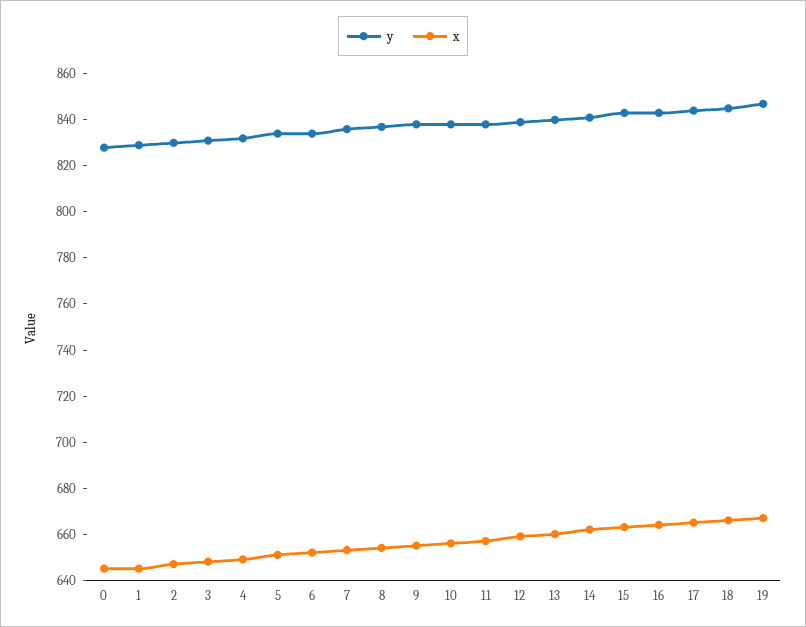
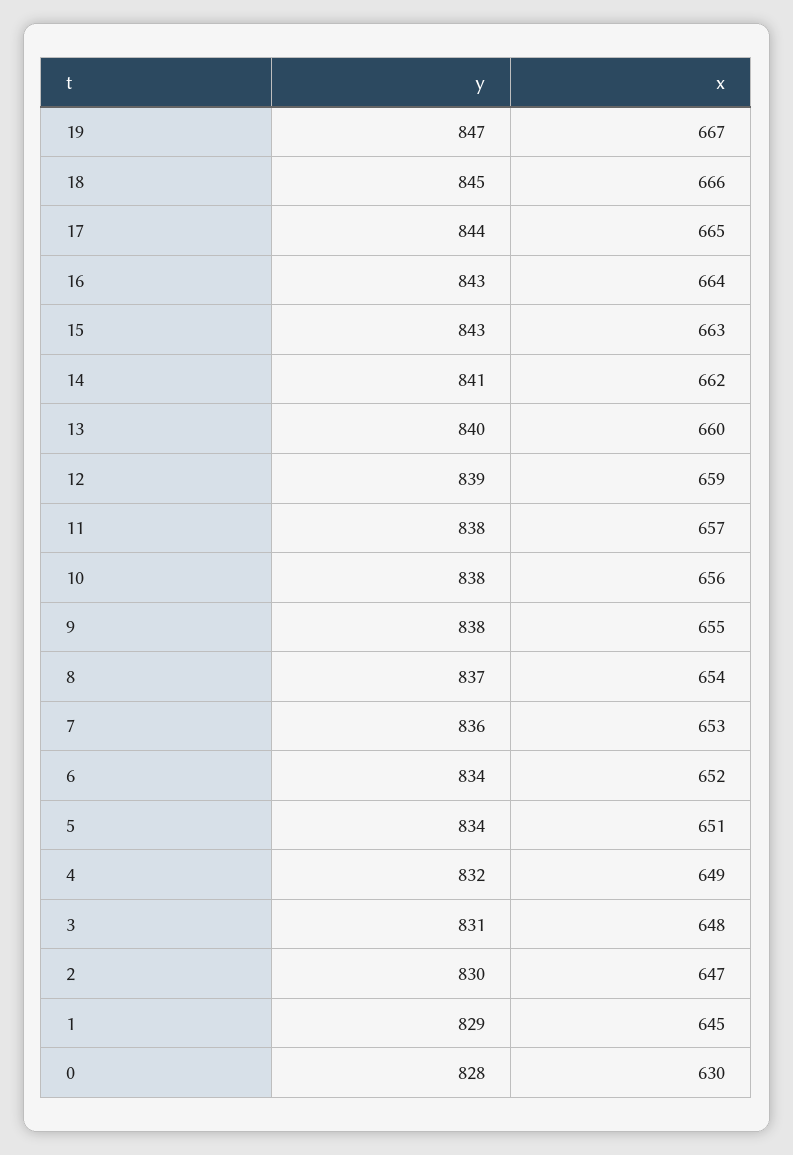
x, 0: 645 -> 630

